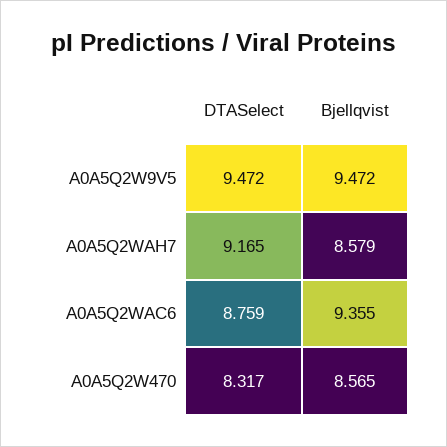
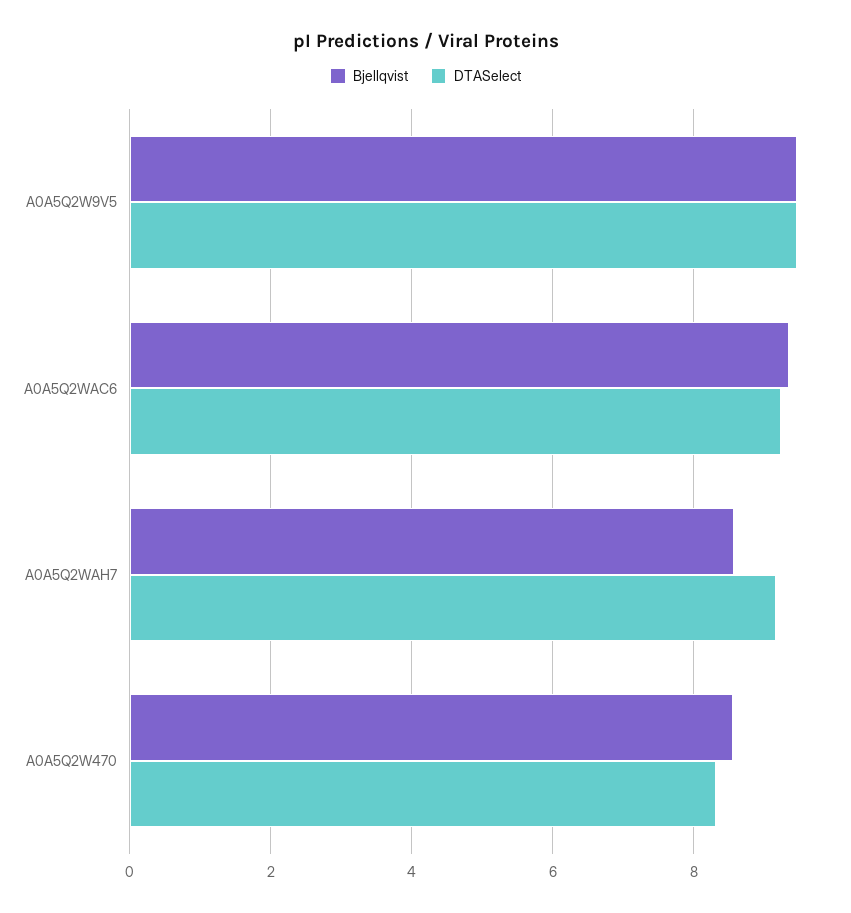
DTASelect, A0A5Q2WAC6: 8.759 -> 9.2

